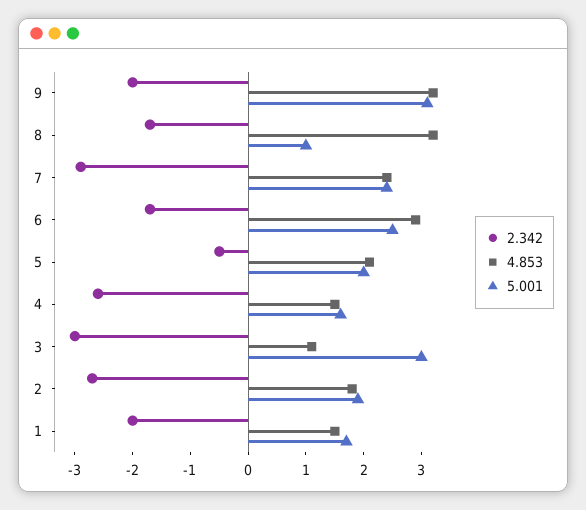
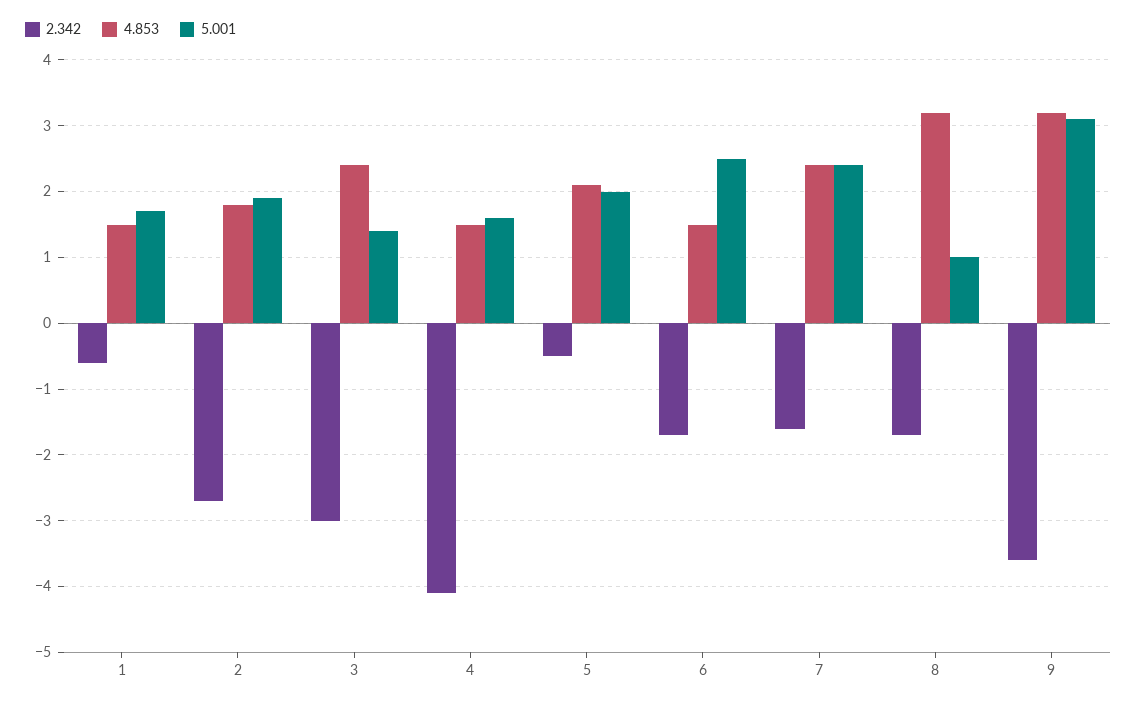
2.342, 9: -2 -> -3.6
2.342, 7: -3 -> -1.6
4.853, 6: 3 -> 1.5
2.342, 4: -2.5 -> -4.1
4.853, 3: 1 -> 2.4
5.001, 3: 3 -> 1.4
2.342, 1: -2 -> -0.6

